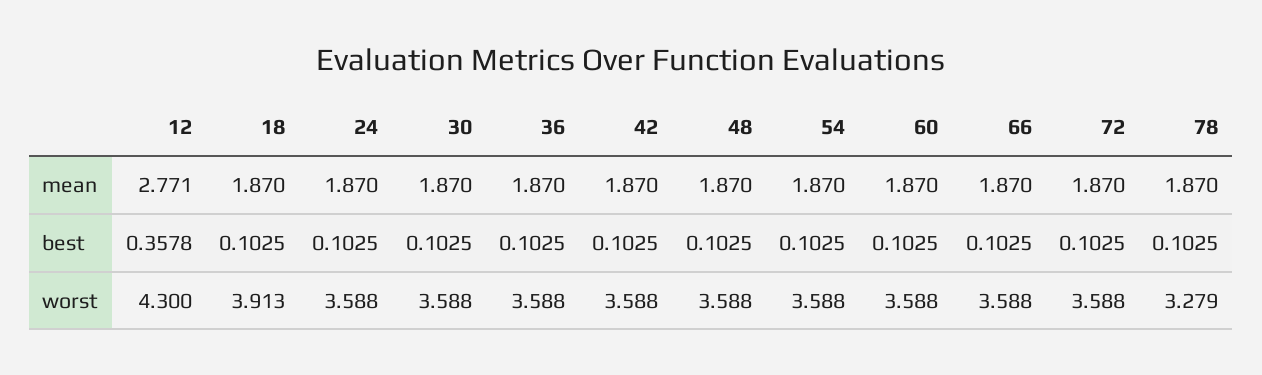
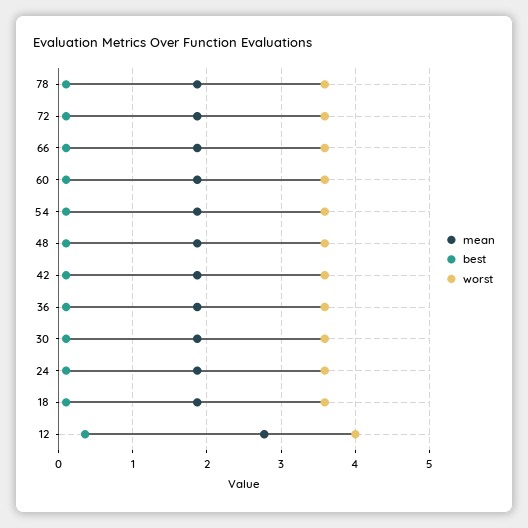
worst, 12: 4.3 -> 4
worst, 18: 3.913 -> 3.6
worst, 78: 3.279 -> 3.6

